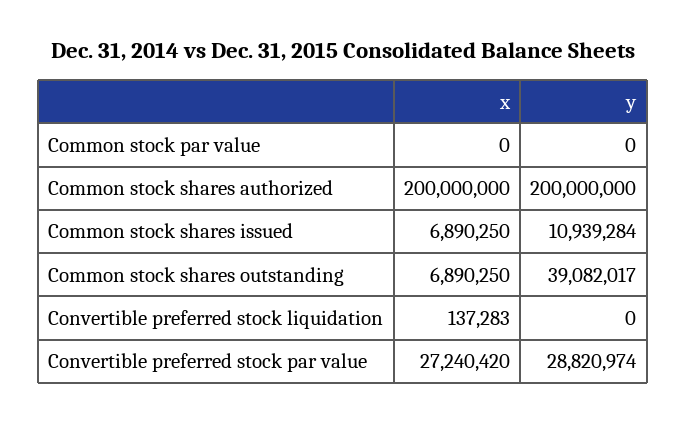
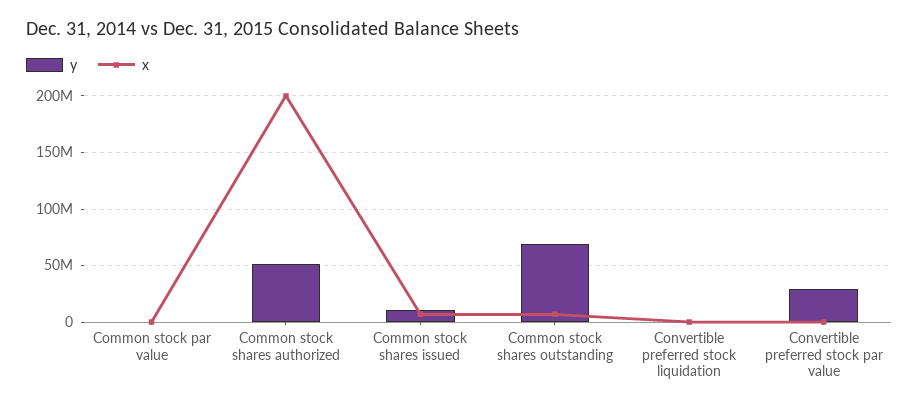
y, Common stock shares authorized: 200000000 -> 50000000
y, Common stock shares outstanding: 39082017 -> 70000000
x, Convertible preferred stock par value: 27240420 -> 0

